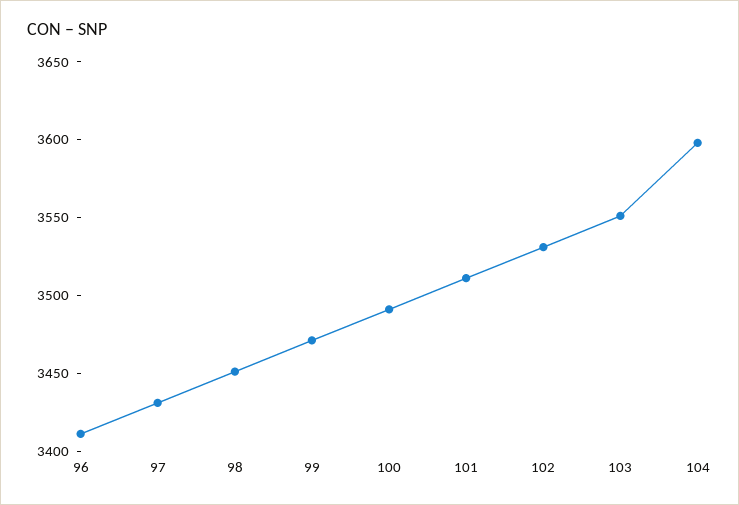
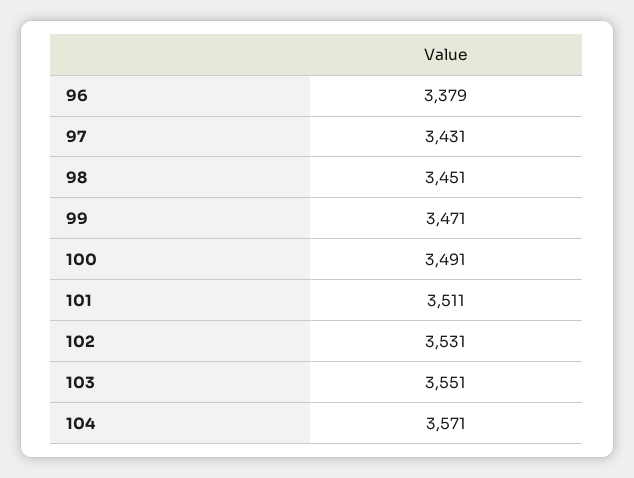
96: 3410 -> 3379
104: 3600 -> 3571

